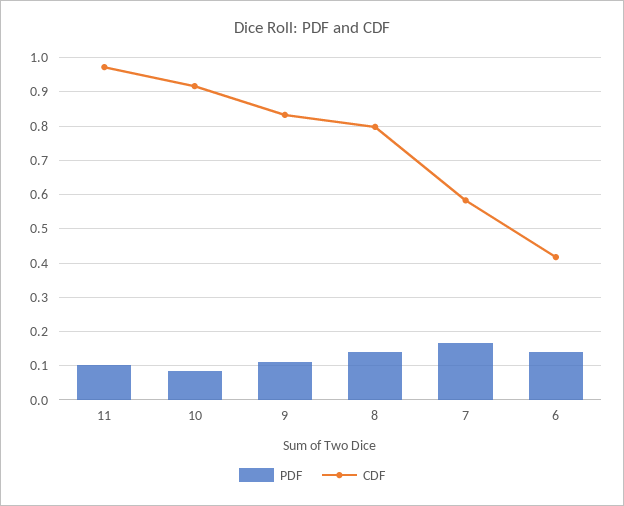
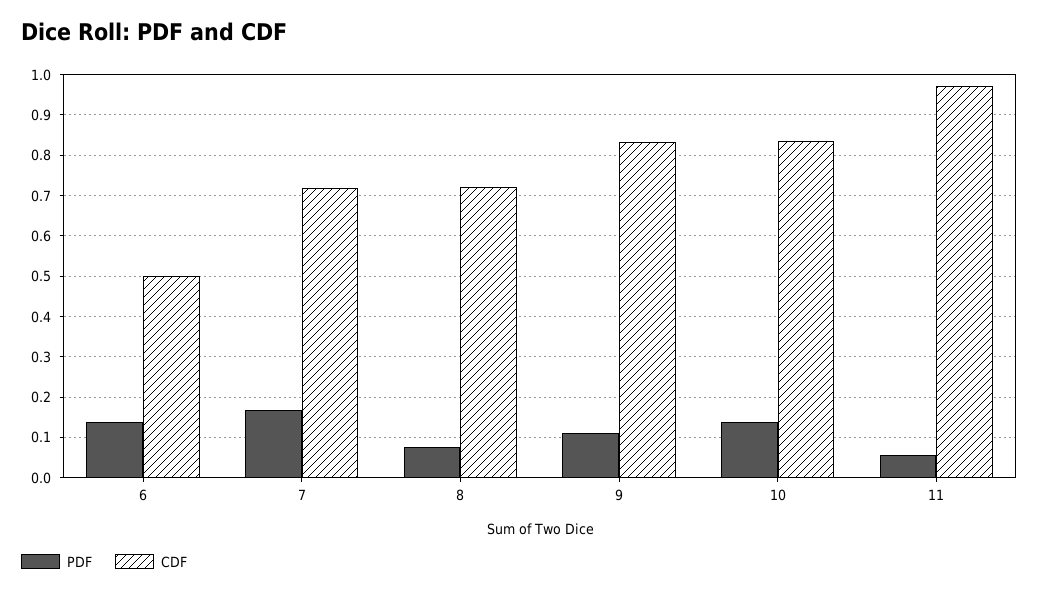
PDF, 11: 0.1 -> 0.06
PDF, 10: 0.08 -> 0.14
CDF, 10: 0.92 -> 0.84
PDF, 8: 0.14 -> 0.08
CDF, 8: 0.8 -> 0.72
CDF, 7: 0.58 -> 0.72
CDF, 6: 0.42 -> 0.5

